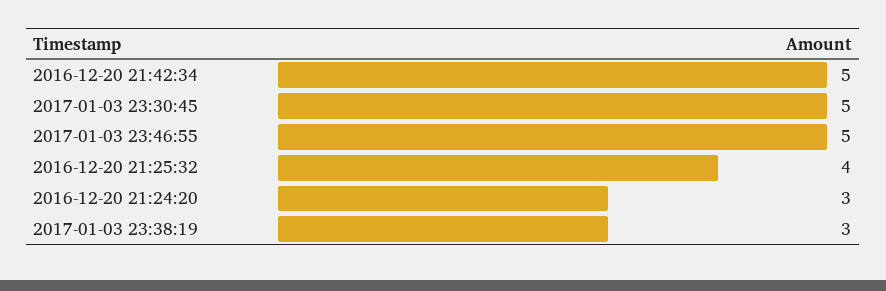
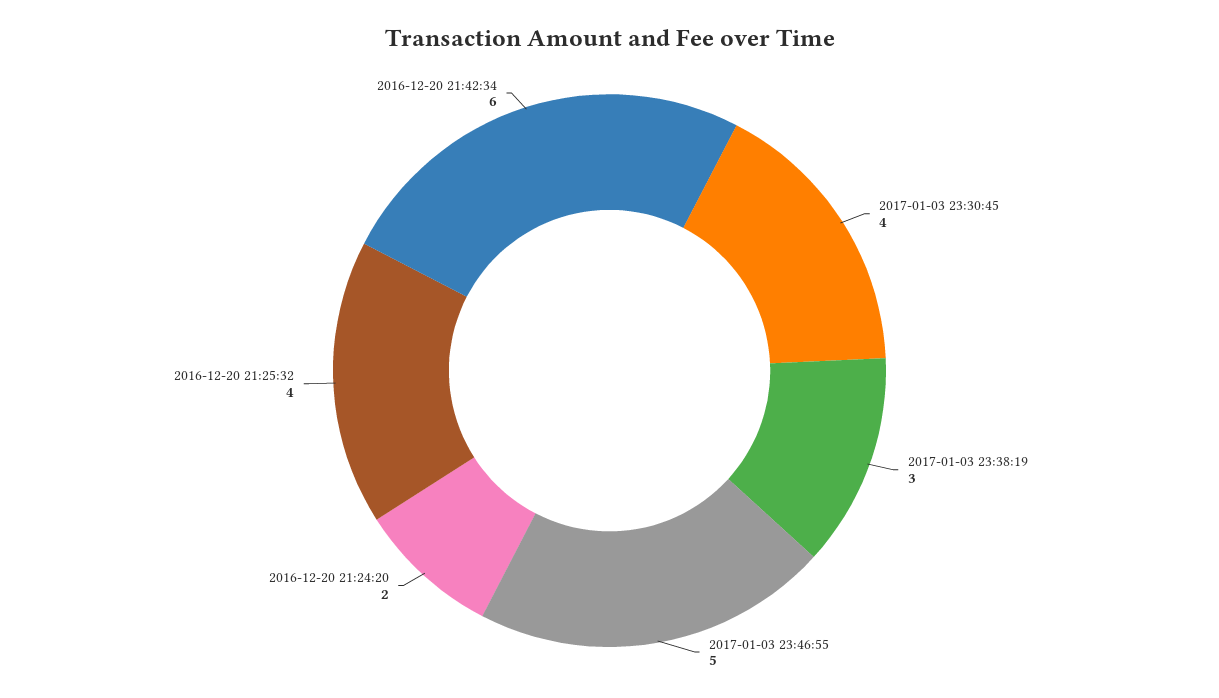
2016-12-20 21:42:34: 5 -> 6
2017-01-03 23:30:45: 5 -> 4
2016-12-20 21:24:20: 3 -> 2

